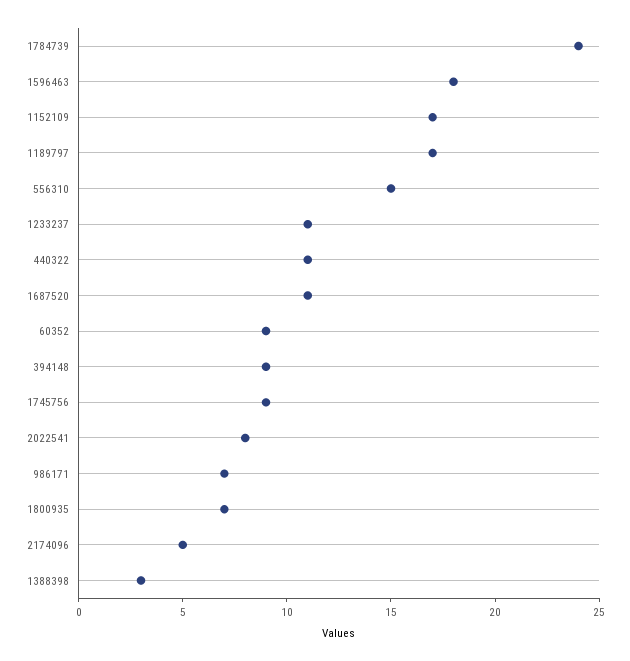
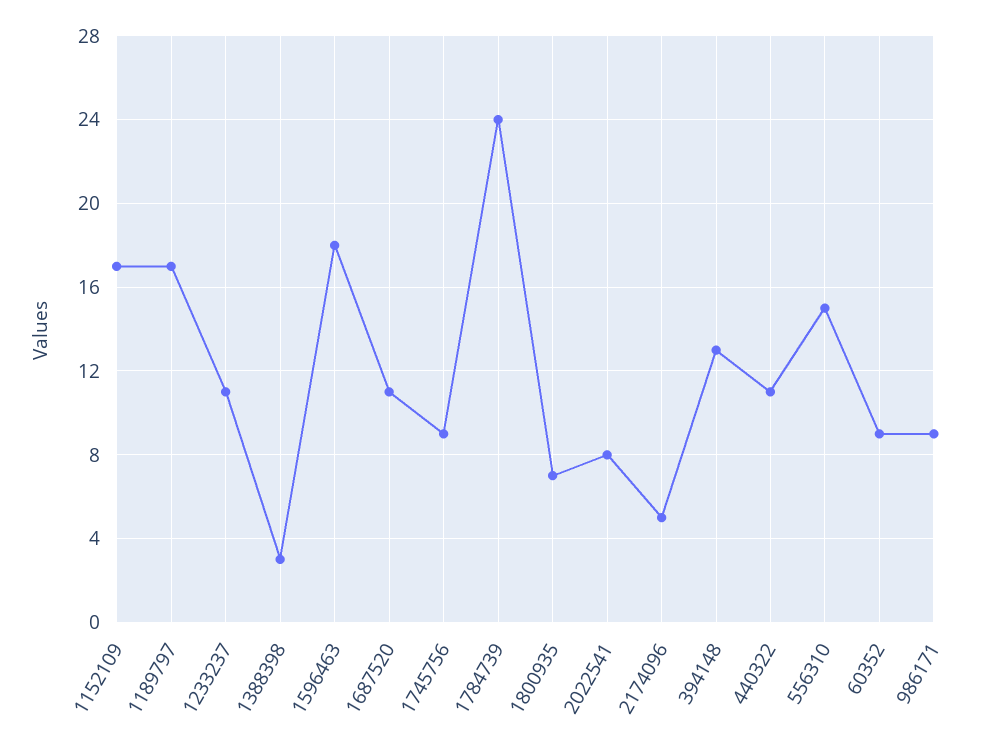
394148: 9 -> 13
986171: 7 -> 9

